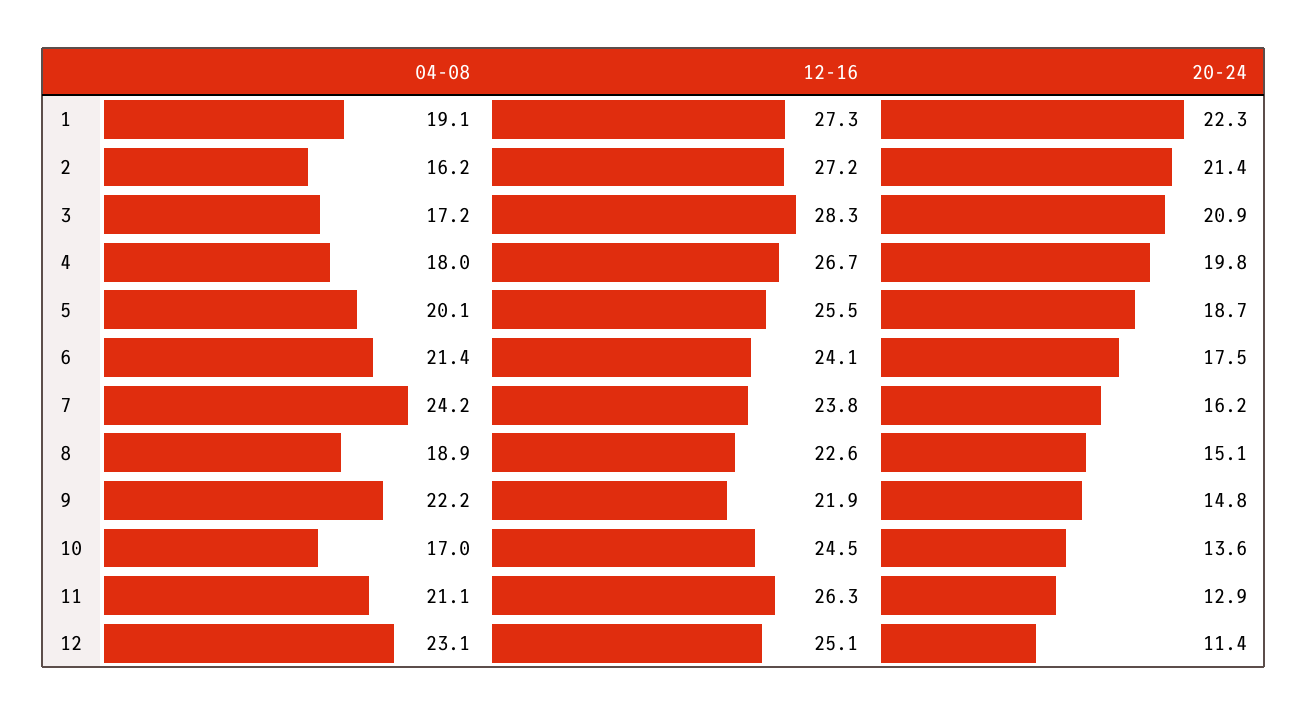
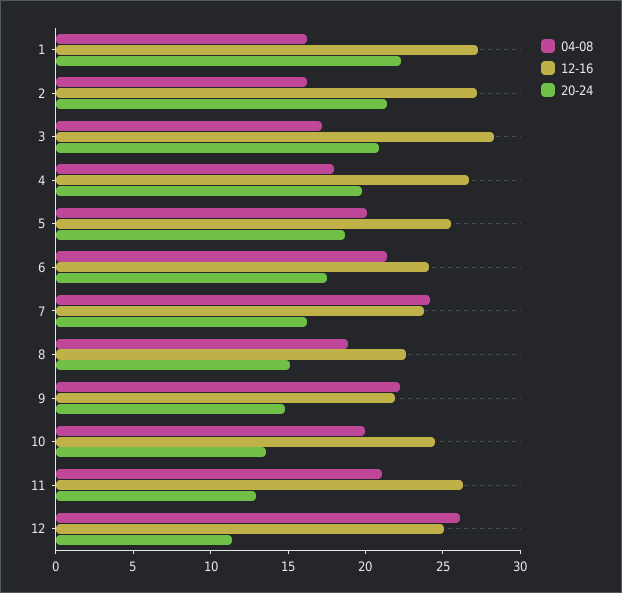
04-08, 1: 19.1 -> 16
04-08, 10: 17 -> 20
04-08, 12: 23.1 -> 26

